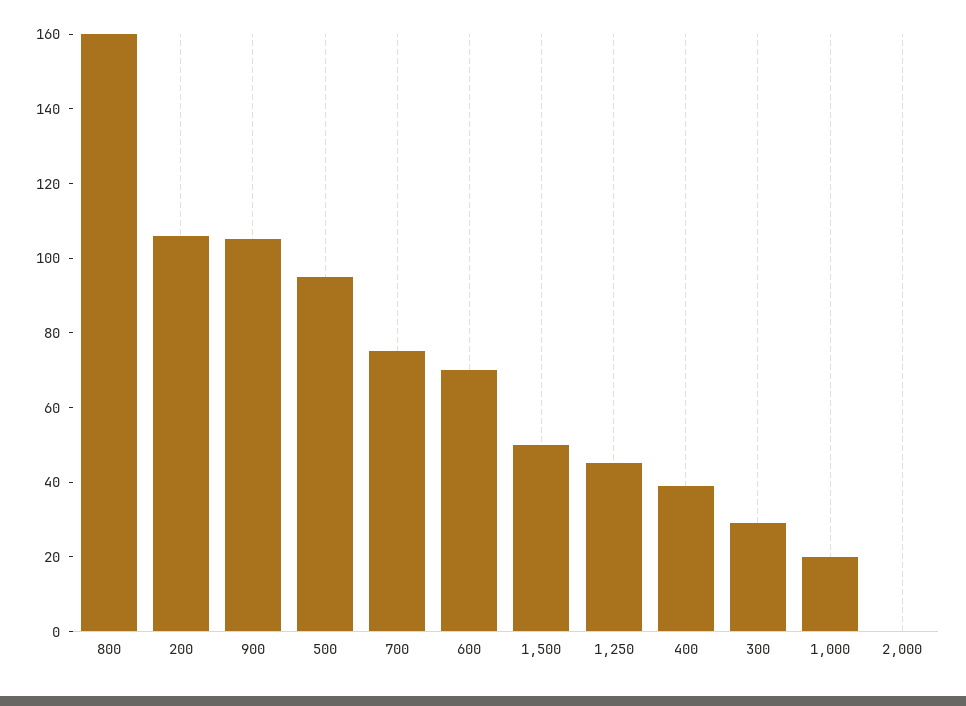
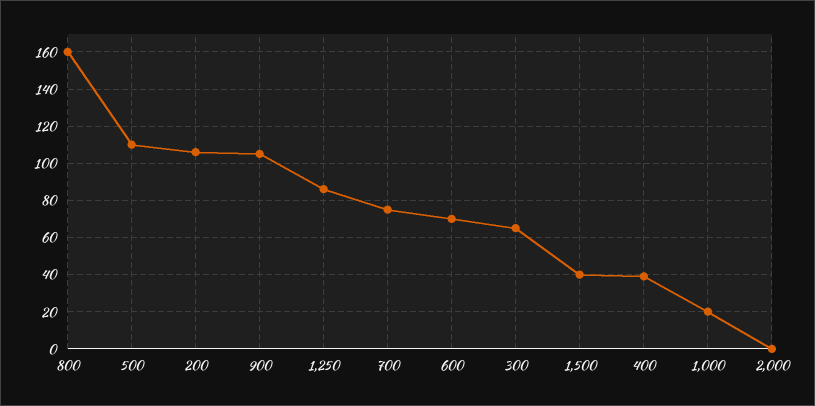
500: 95 -> 110
1,500: 50 -> 40
1,250: 45 -> 85
300: 30 -> 65

